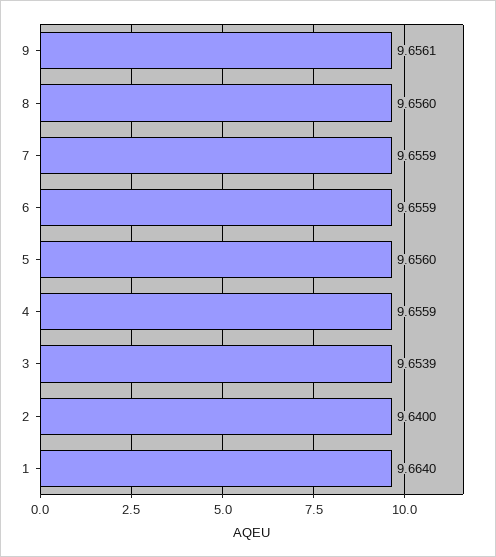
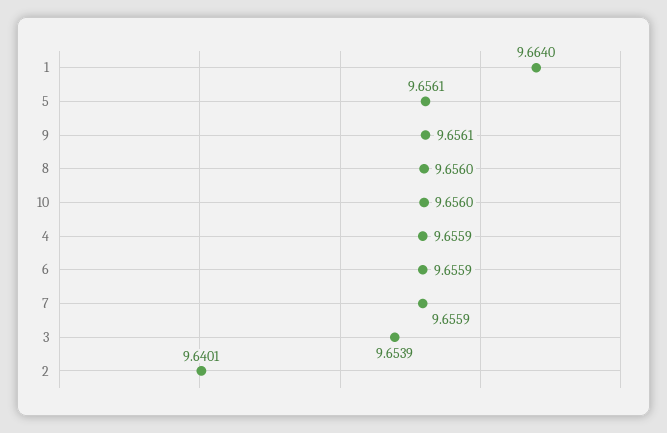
5: 9.656 -> 9.6561
2: 9.64 -> 9.6401
10: none -> 9.656

